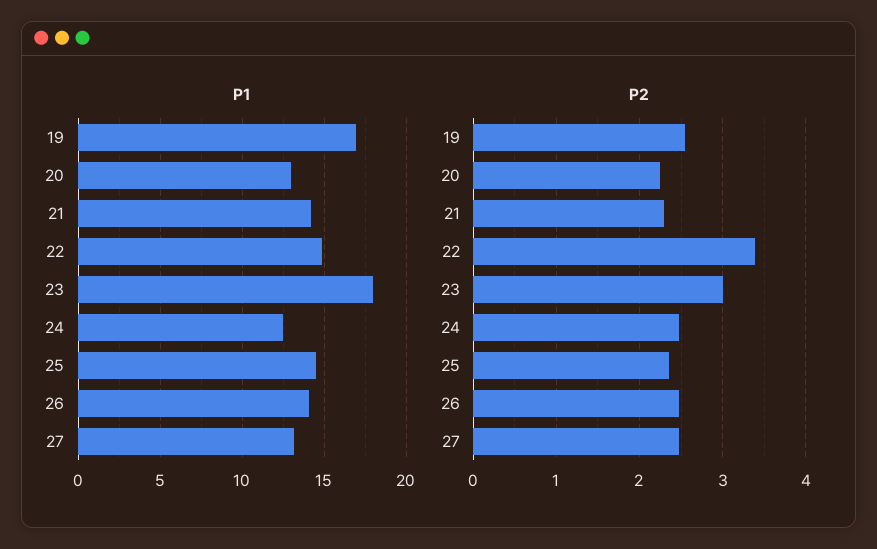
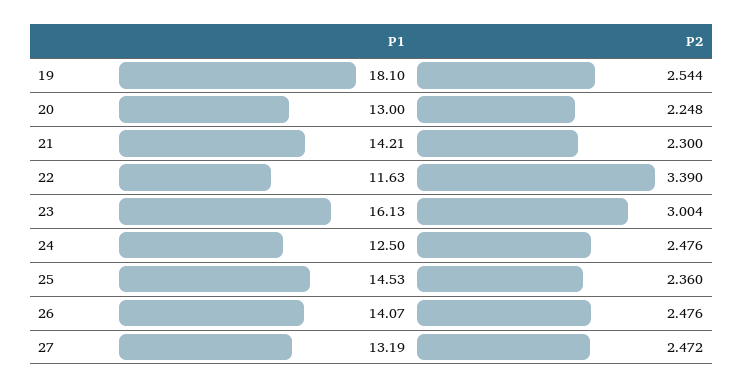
P1, 19: 17 -> 18.1
P1, 22: 15 -> 11.63
P1, 23: 18 -> 16.13

